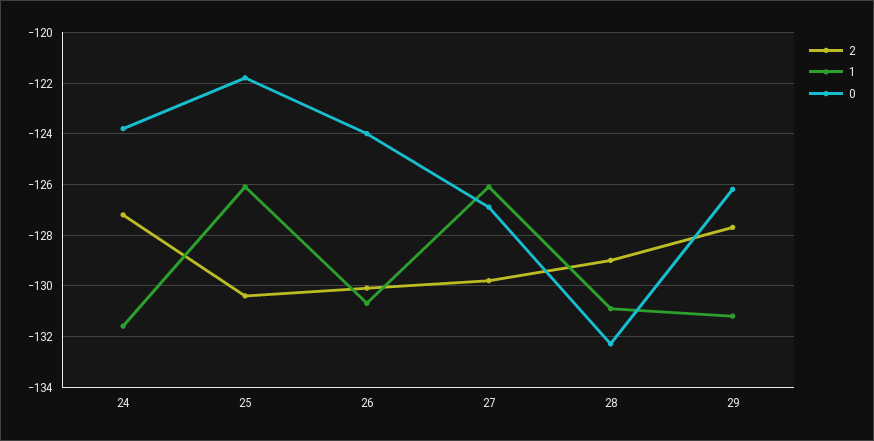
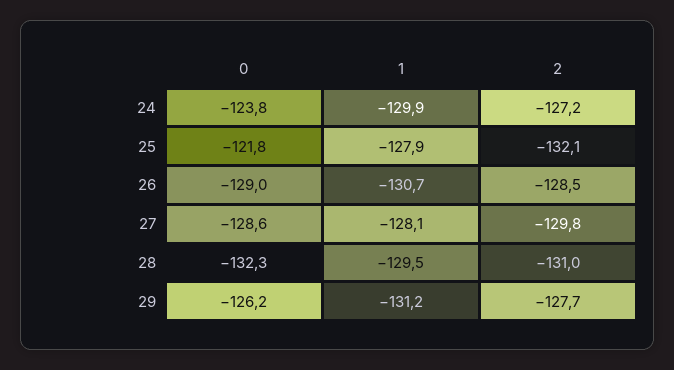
1, 24: -131.5 -> -129.9
2, 25: -130.5 -> -132.1
1, 25: -126 -> -127.9
2, 26: -130 -> -128.5
0, 26: -124 -> -129
1, 27: -126 -> -128.1
0, 27: -127 -> -128.6
2, 28: -129 -> -131
1, 28: -131 -> -129.5

